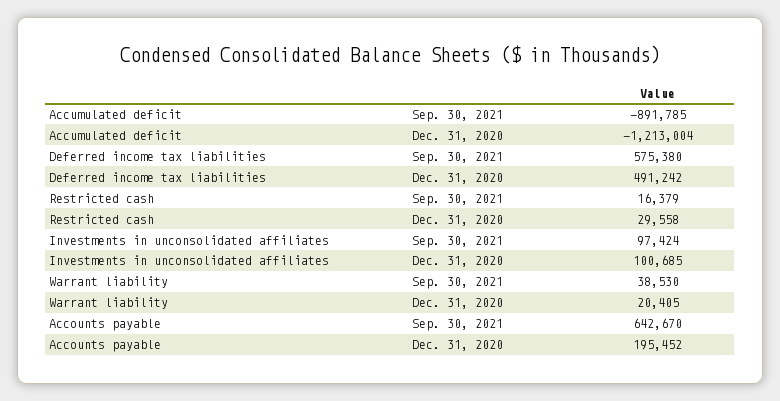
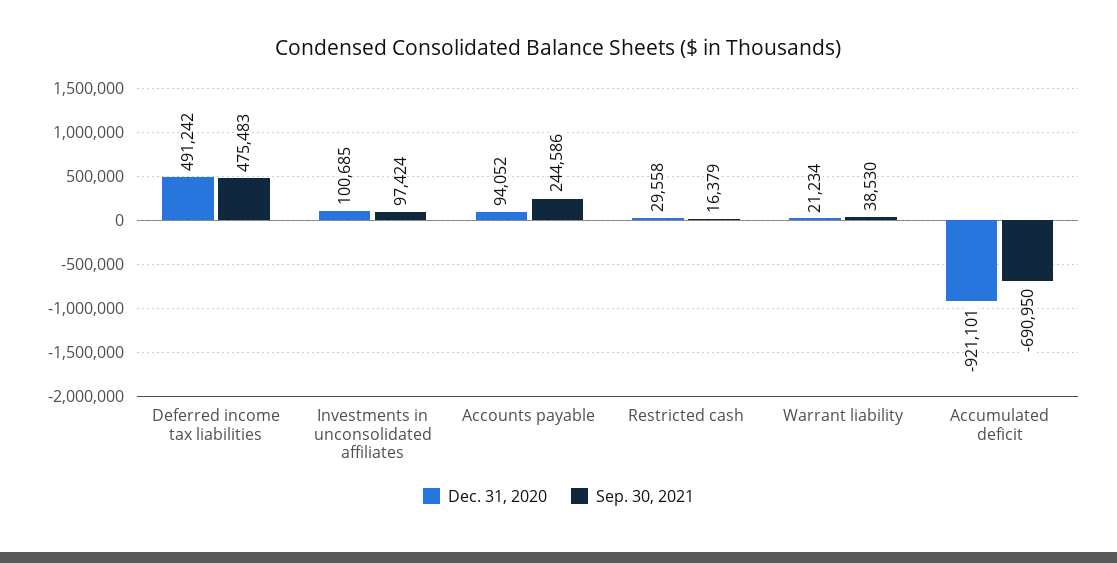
Sep. 30, 2021, Accumulated deficit: -891785 -> -690950
Dec. 31, 2020, Accumulated deficit: -1213004 -> -921101
Sep. 30, 2021, Deferred income tax liabilities: 575380 -> 475483
Dec. 31, 2020, Warrant liability: 20405 -> 21234
Sep. 30, 2021, Accounts payable: 642670 -> 244586
Dec. 31, 2020, Accounts payable: 195452 -> 94052

